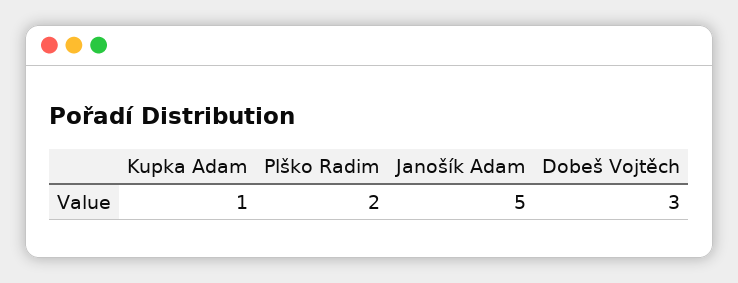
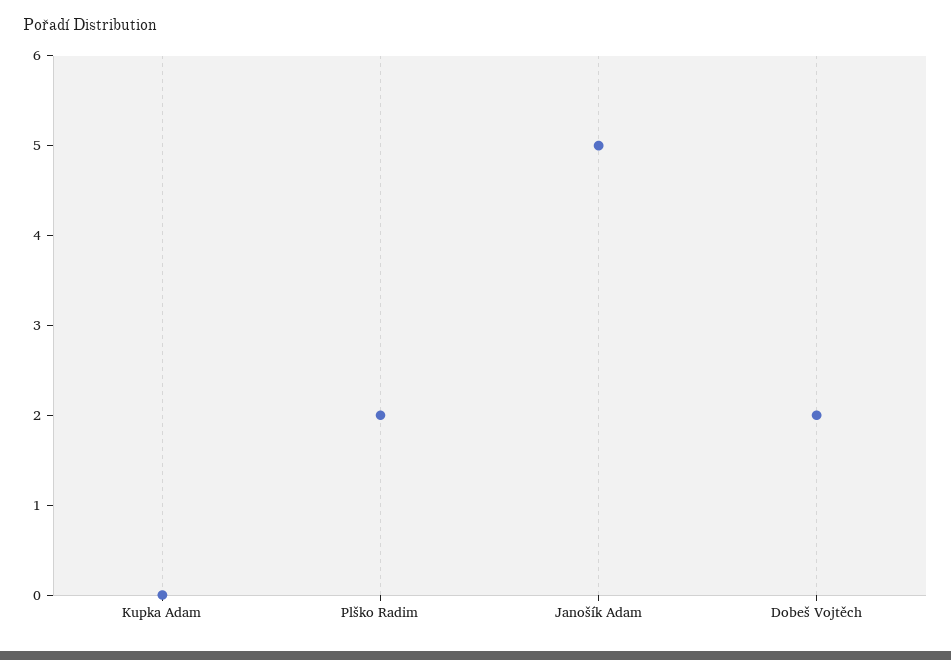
Kupka Adam: 1 -> 0
Dobeš Vojtěch: 3 -> 2

